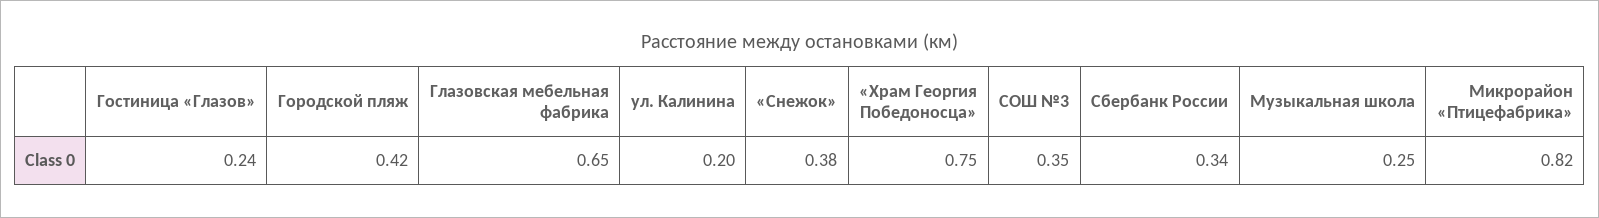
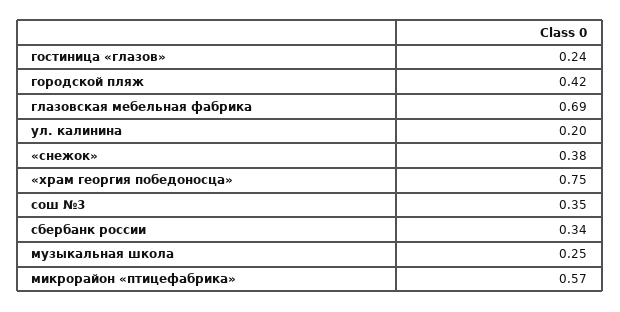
Глазовская мебельная фабрика: 0.65 -> 0.69
Микрорайон «Птицефабрика»: 0.82 -> 0.57

